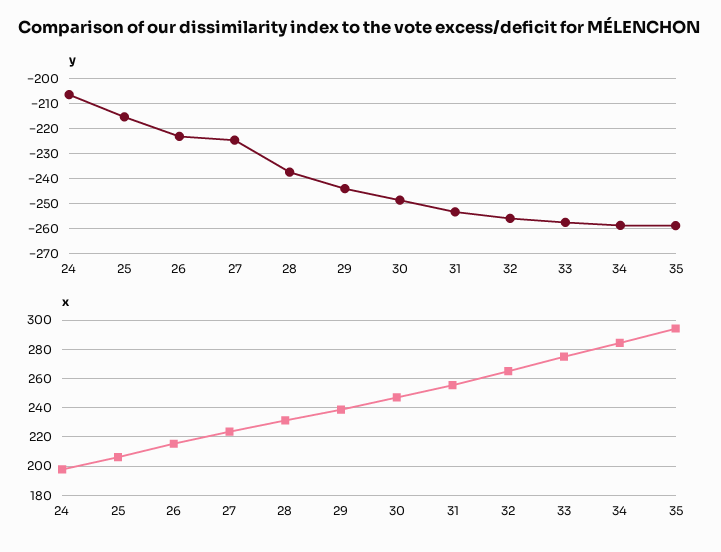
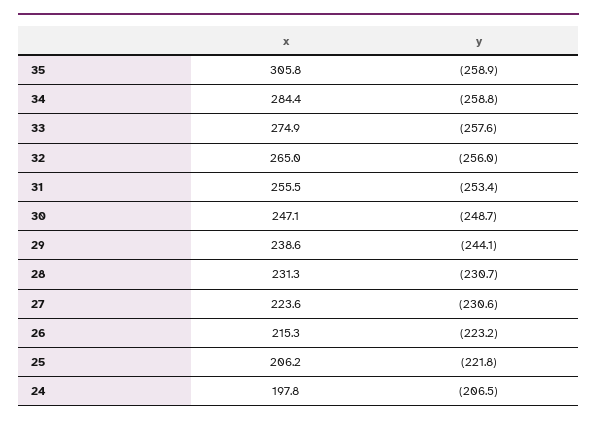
y, 25: -215 -> -221.8
y, 27: -225 -> -230.6
y, 28: -237.5 -> -230.7
x, 35: 295 -> 305.8

